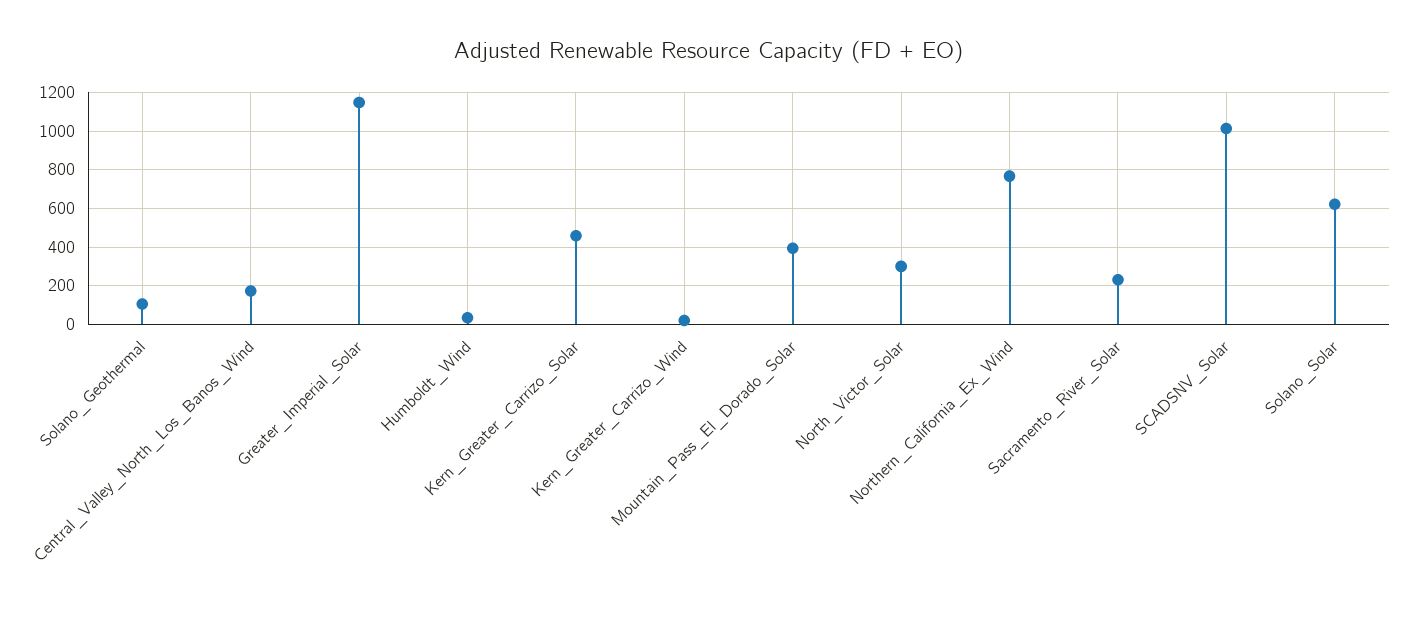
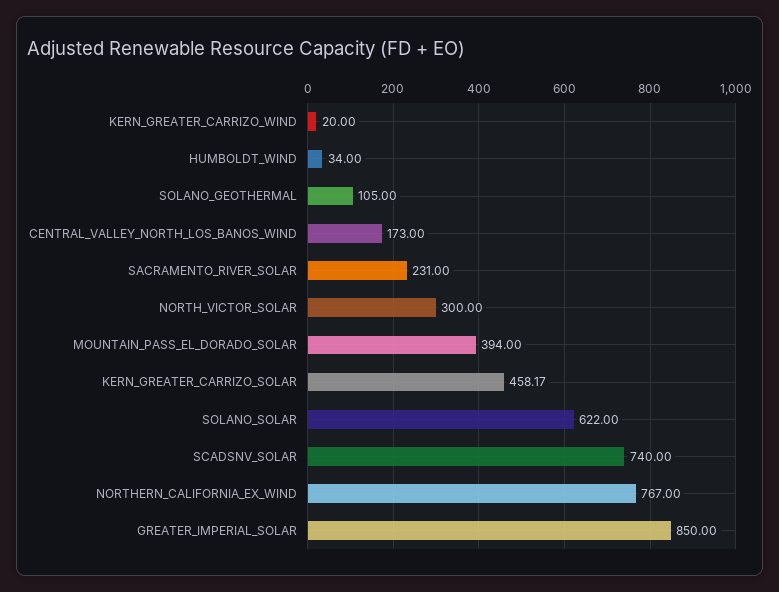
Greater_Imperial_Solar: 1150 -> 850
SCADSNV_Solar: 1000 -> 740

